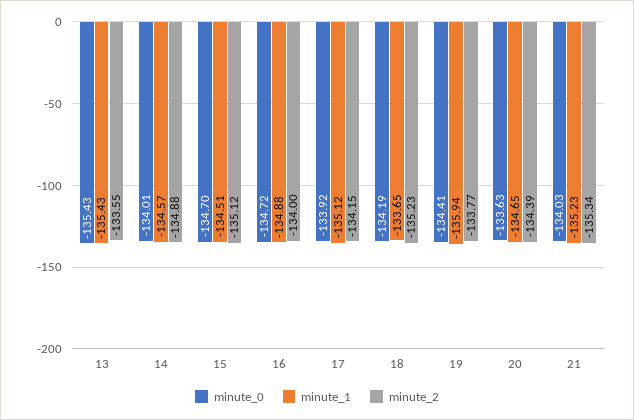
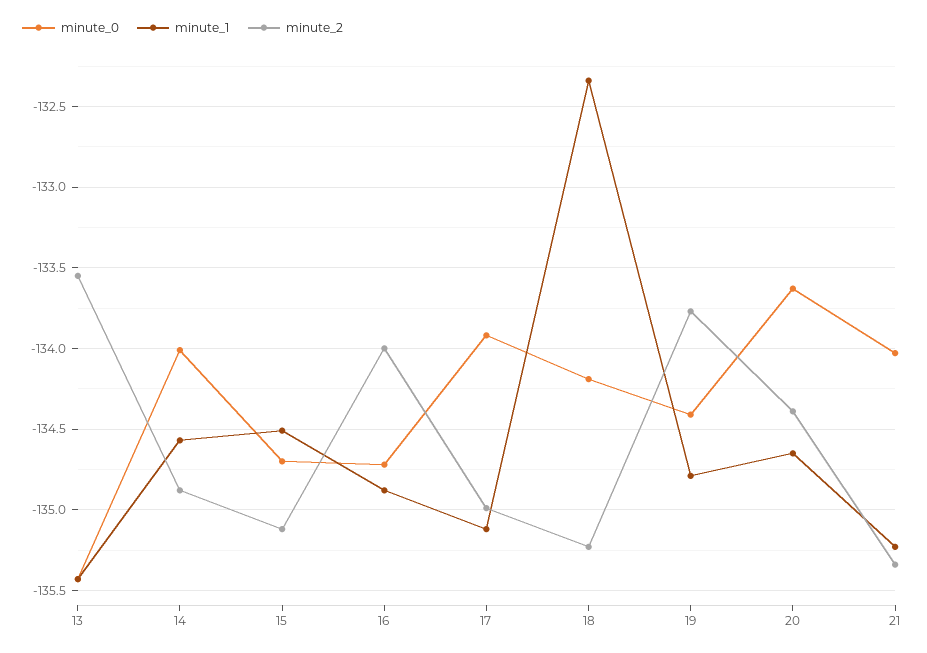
minute_2, 17: -134.15 -> -135
minute_1, 18: -133.65 -> -132.35
minute_1, 19: -135.94 -> -134.8

